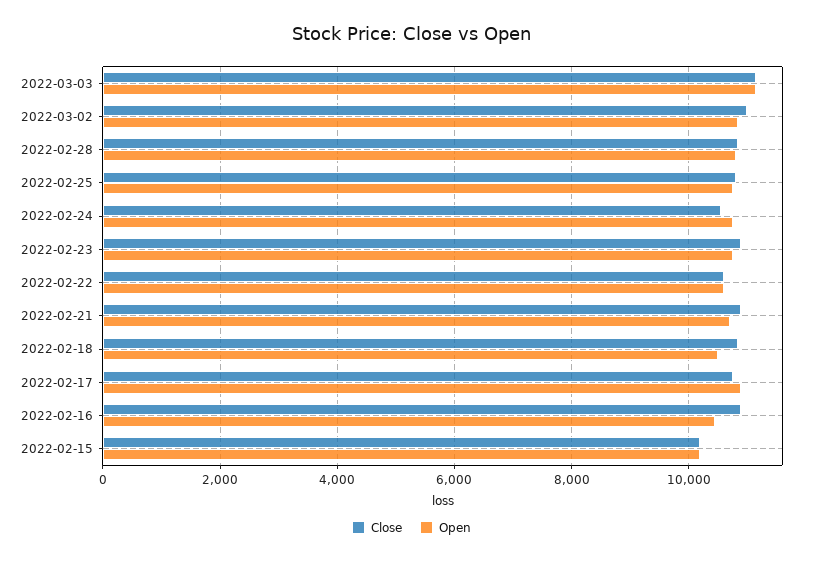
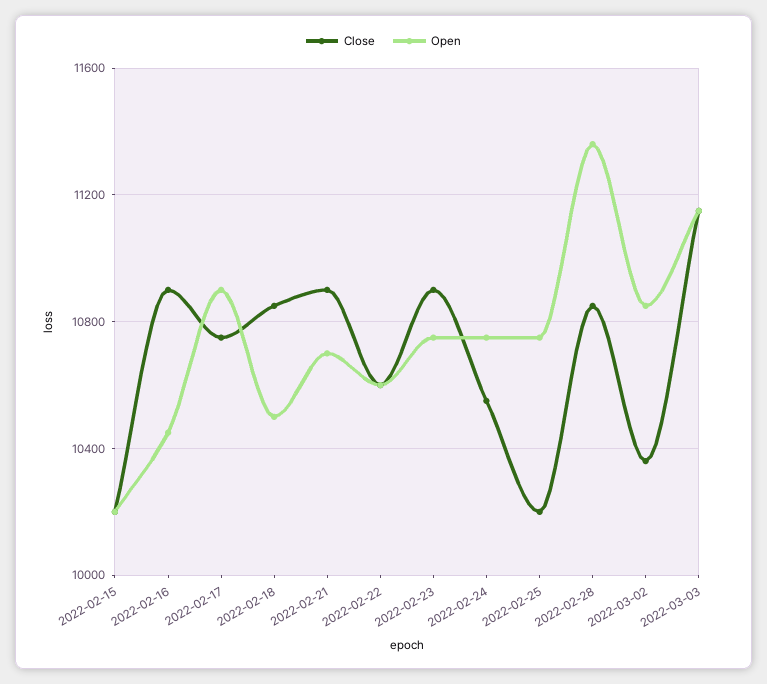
Close, 2022-03-02: 11000 -> 10350
Open, 2022-02-28: 10800 -> 11350
Close, 2022-02-25: 10800 -> 10200

